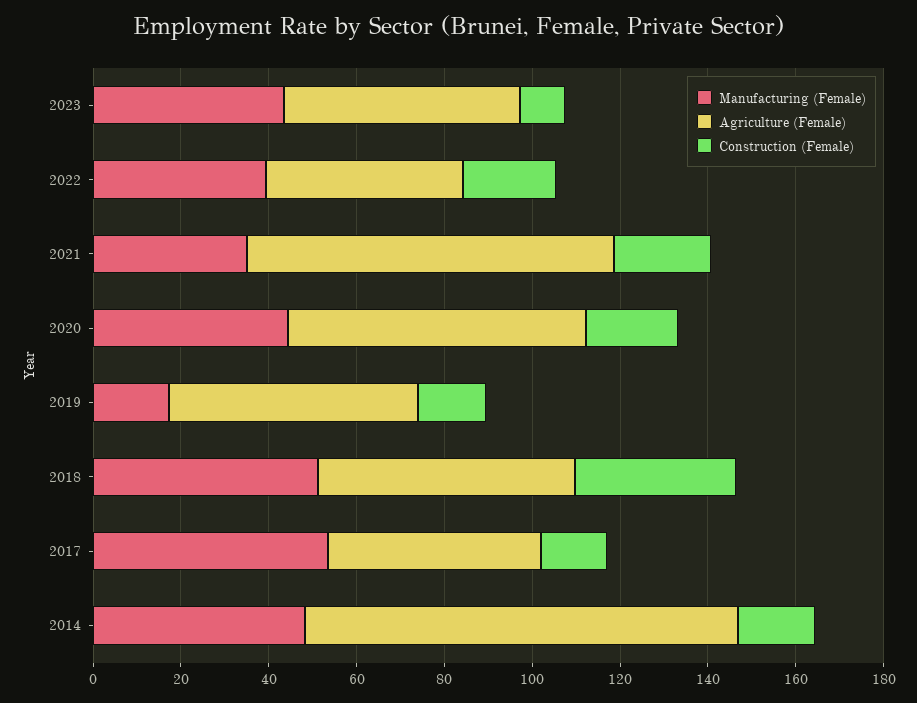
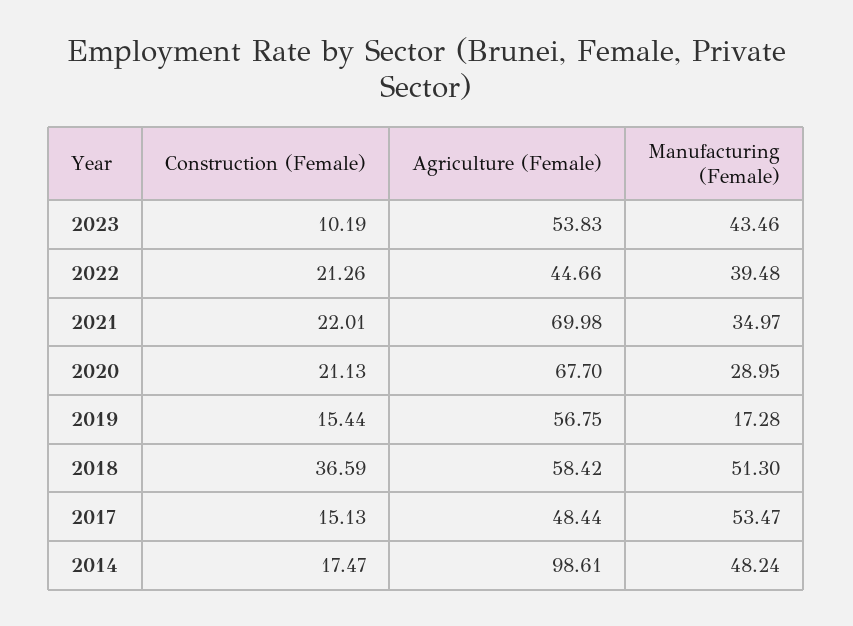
Agriculture (Female), 2021: 85 -> 69.98
Manufacturing (Female), 2020: 45 -> 28.95

